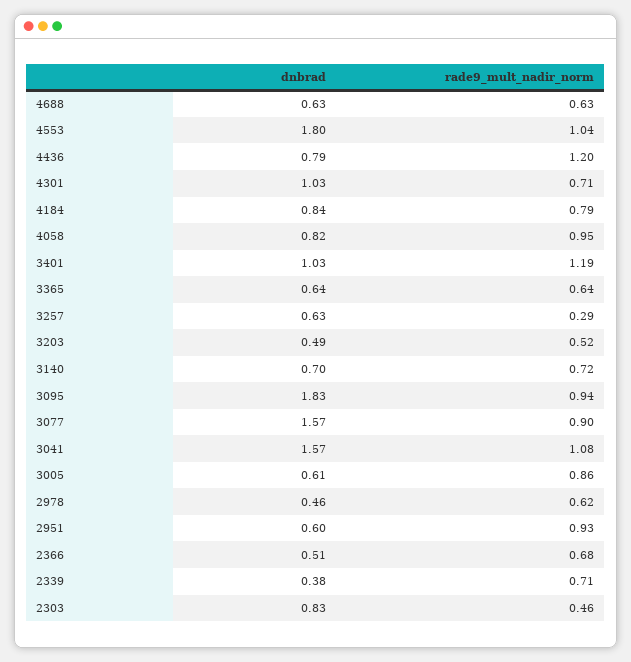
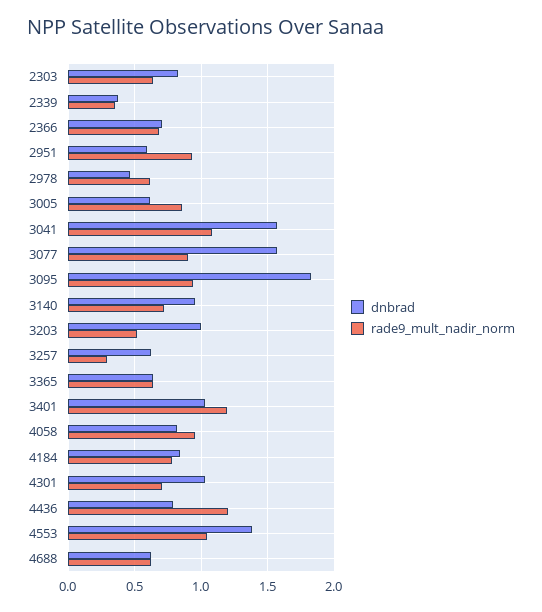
dnbrad, 4553: 1.8 -> 1.4
dnbrad, 3203: 0.49 -> 1
dnbrad, 3140: 0.7 -> 0.95
dnbrad, 2366: 0.51 -> 0.7
rade9_mult_nadir_norm, 2339: 0.71 -> 0.35
rade9_mult_nadir_norm, 2303: 0.46 -> 0.65

